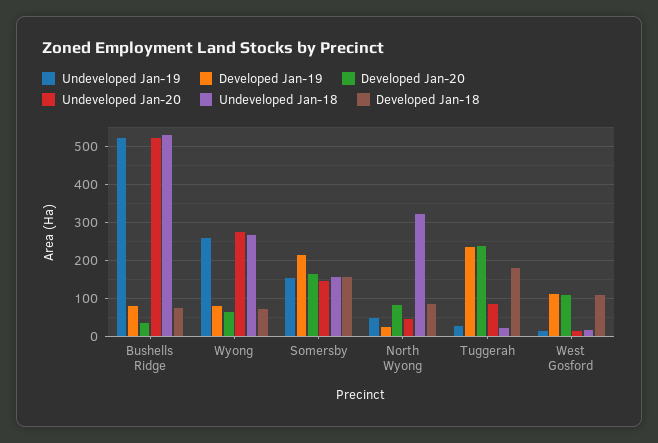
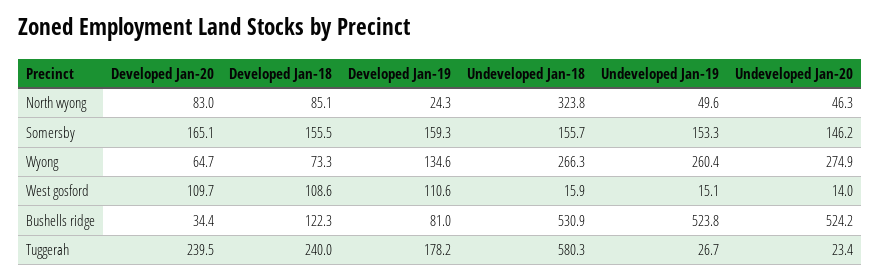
Developed Jan-18, Bushells Ridge: 80 -> 122.3
Developed Jan-19, Wyong: 80 -> 134.6
Developed Jan-19, Somersby: 220 -> 159.3
Developed Jan-19, Tuggerah: 240 -> 178.2
Undeveloped Jan-20, Tuggerah: 80 -> 23.4
Undeveloped Jan-18, Tuggerah: 20 -> 580.3
Developed Jan-18, Tuggerah: 180 -> 240

